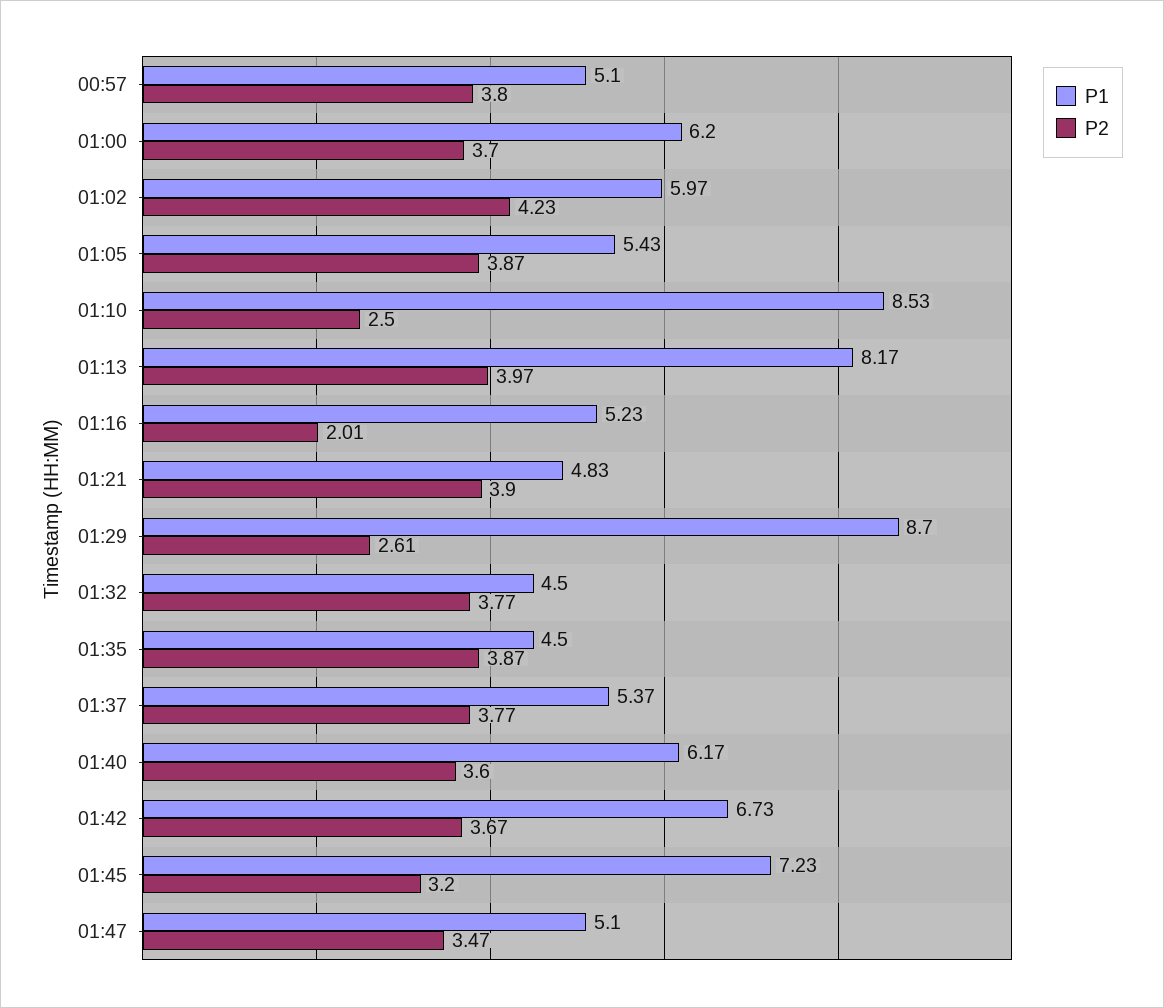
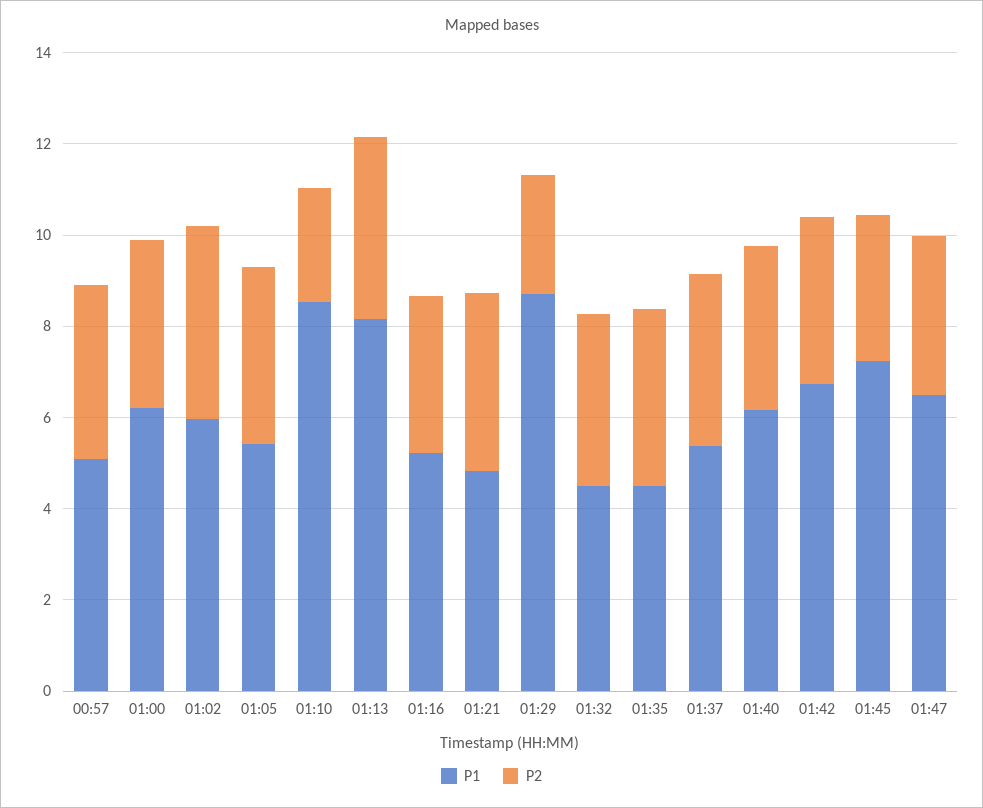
P2, 01:16: 2.01 -> 3.5
P1, 01:47: 5.1 -> 6.5

